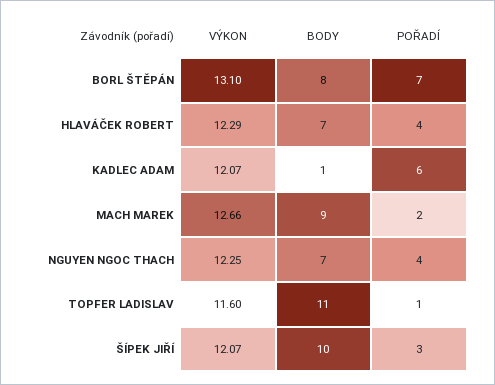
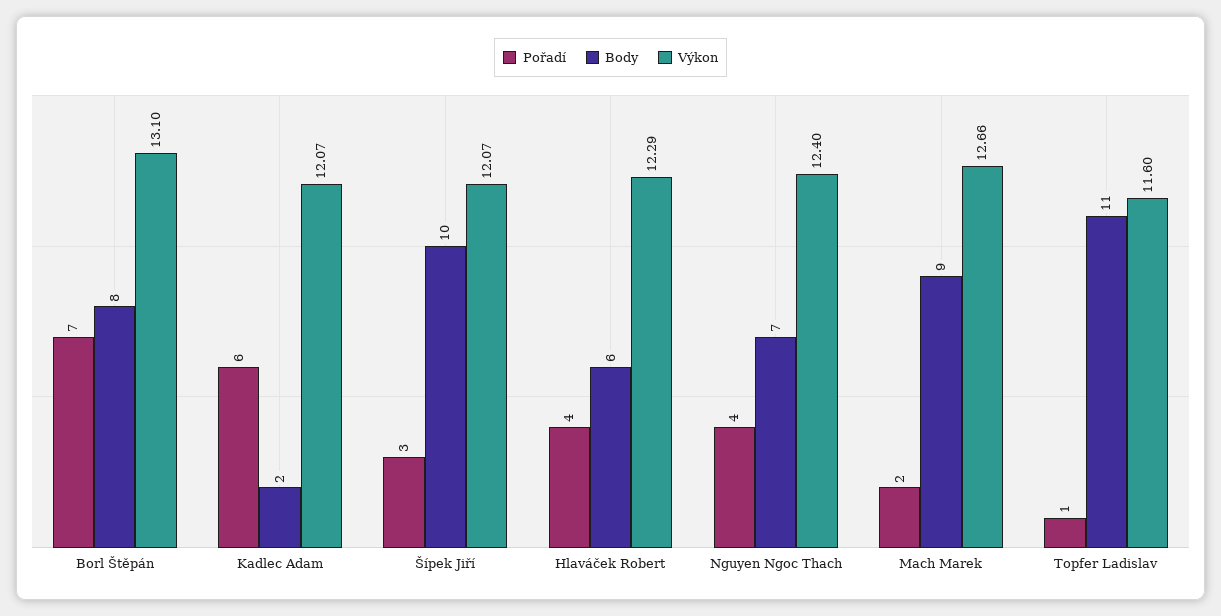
BODY, HLAVÁČEK ROBERT: 7 -> 6
BODY, KADLEC ADAM: 1 -> 2
VÝKON, NGUYEN NGOC THACH: 12.25 -> 12.4

